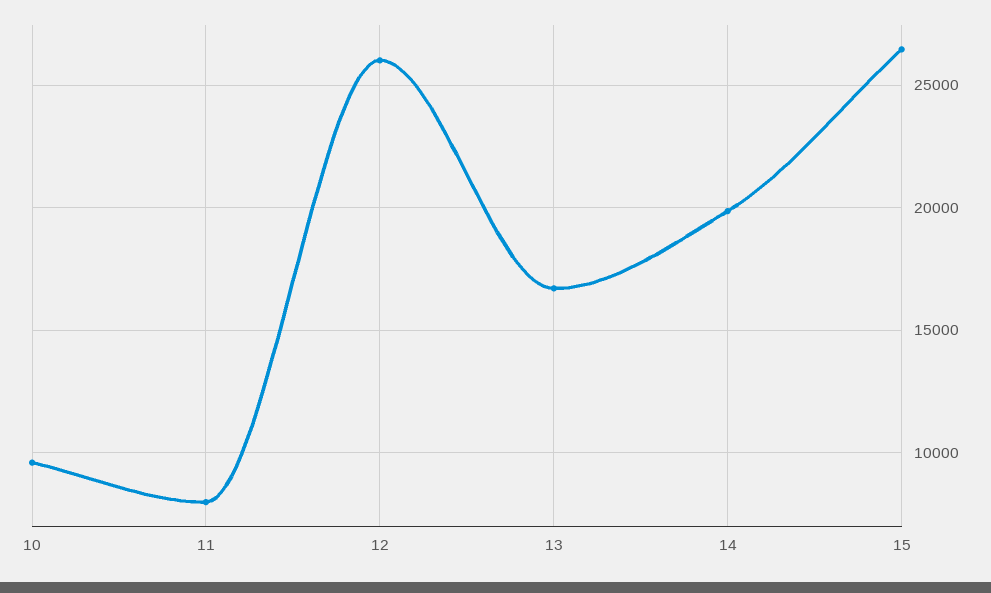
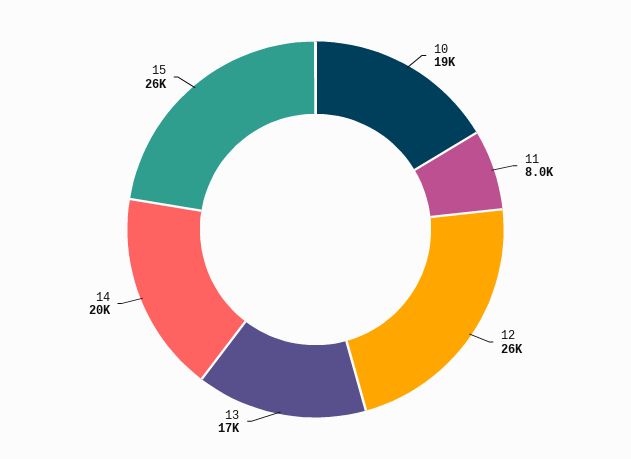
10: 9500 -> 19000

